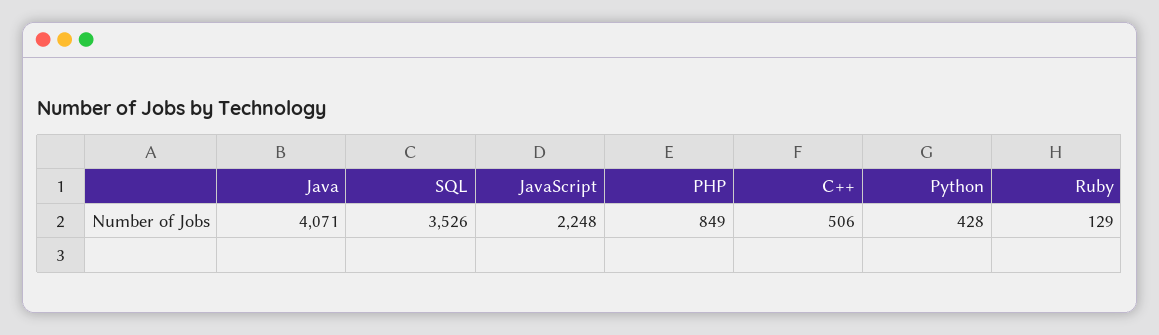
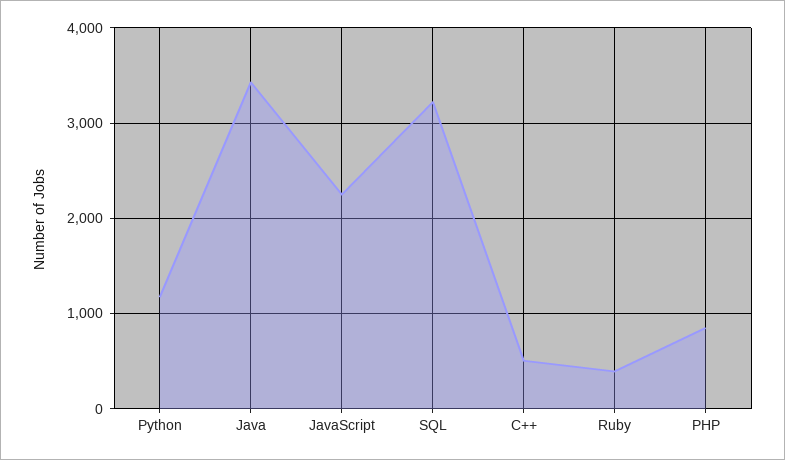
Java: 4071 -> 3400
SQL: 3526 -> 3200
Python: 428 -> 1200
Ruby: 129 -> 400

